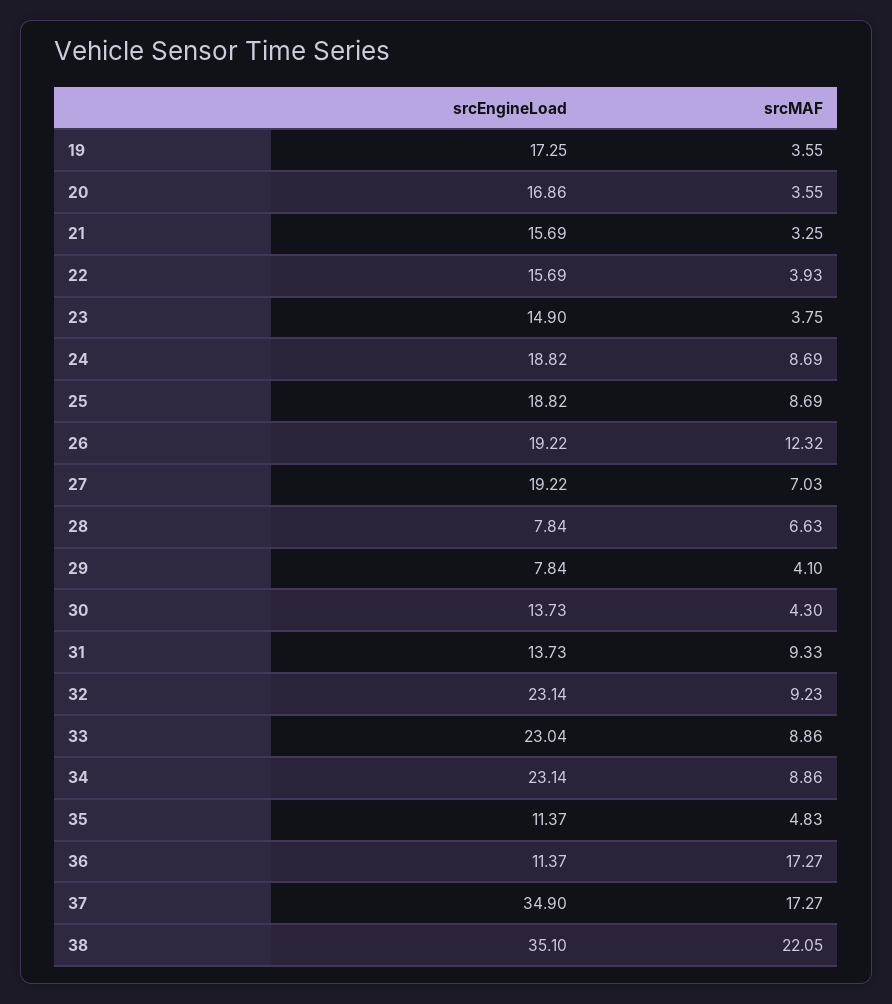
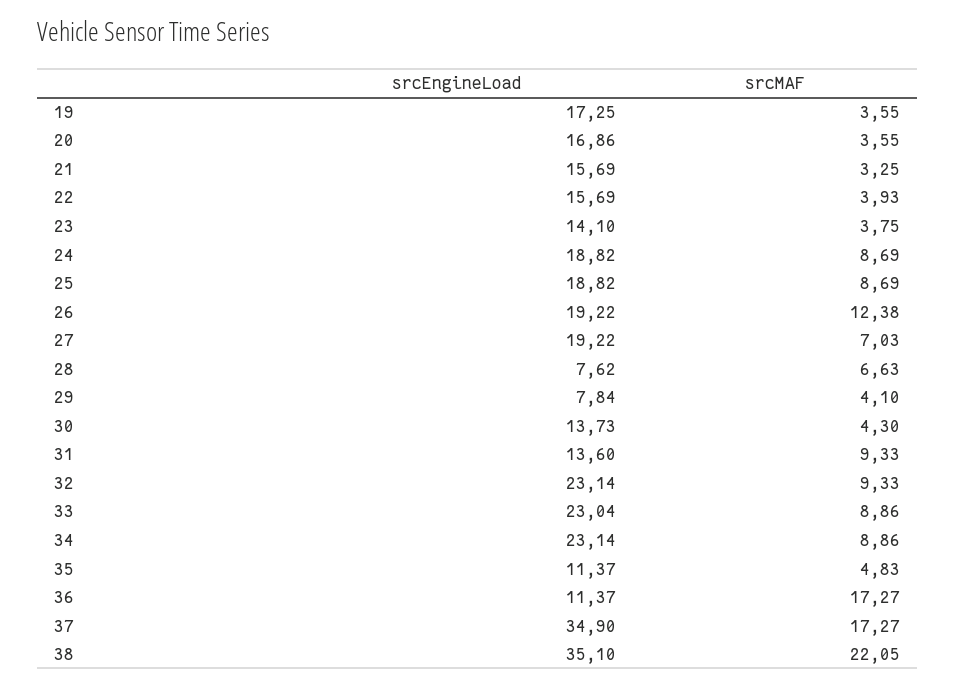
srcEngineLoad, 23: 14.9 -> 14.1
srcMAF, 26: 12.32 -> 12.38
srcEngineLoad, 28: 7.84 -> 7.62
srcEngineLoad, 31: 13.73 -> 13.6
srcMAF, 32: 9.23 -> 9.33

